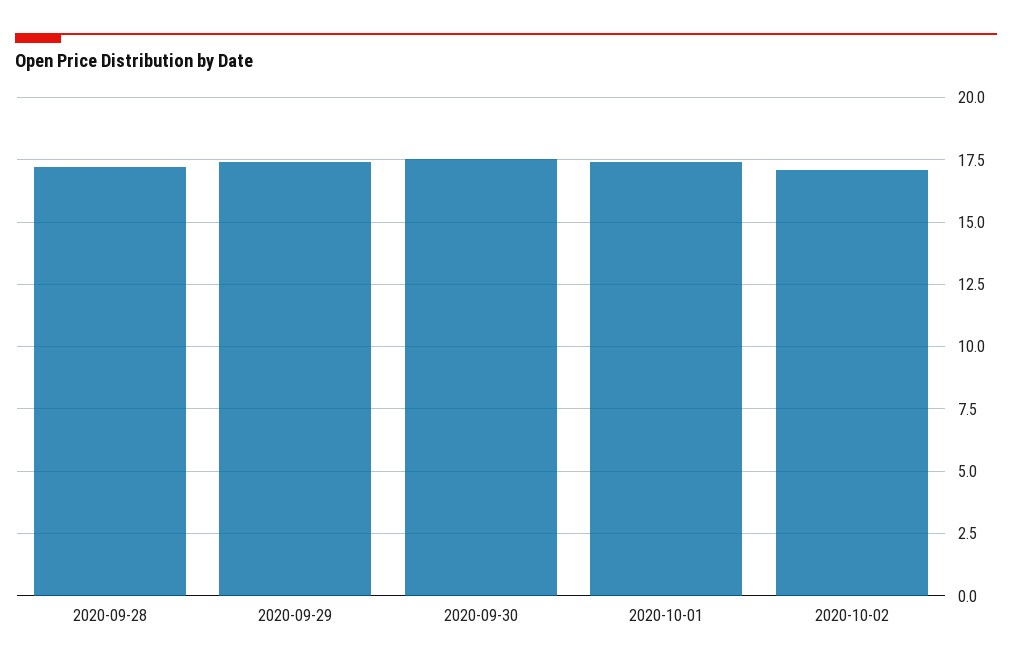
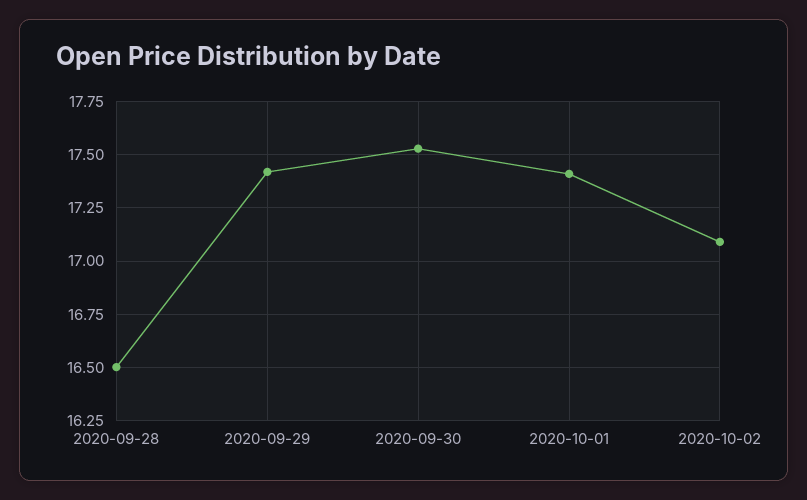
2020-09-28: 17.25 -> 16.5

